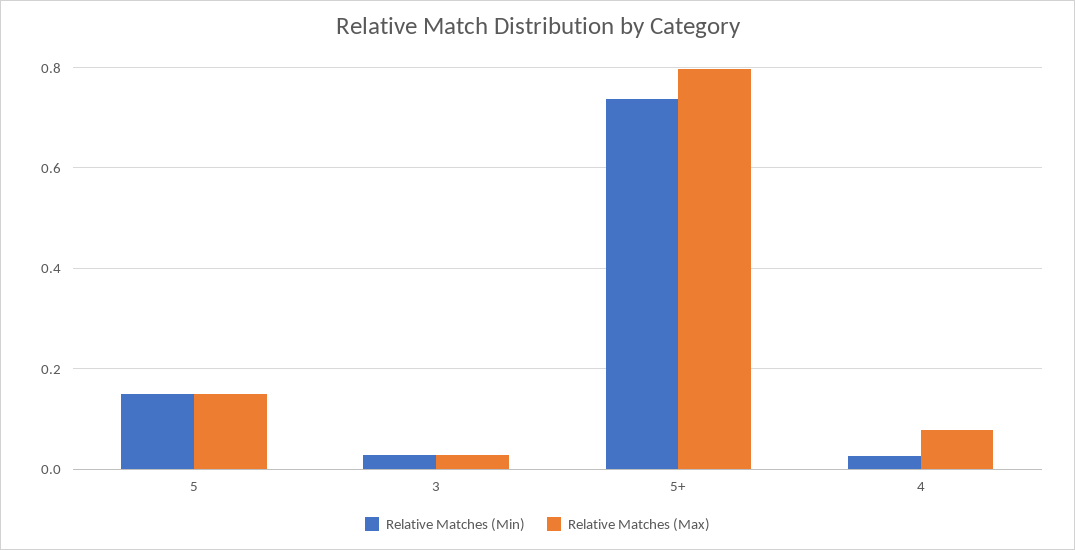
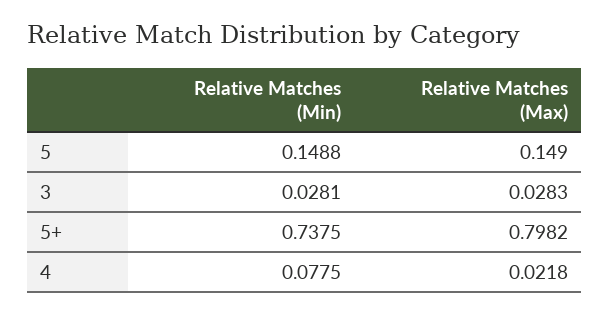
Relative Matches (Min), 4: 0.02 -> 0.0775
Relative Matches (Max), 4: 0.08 -> 0.0218

